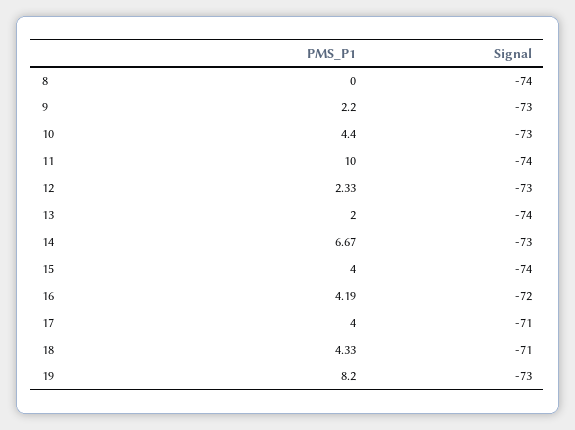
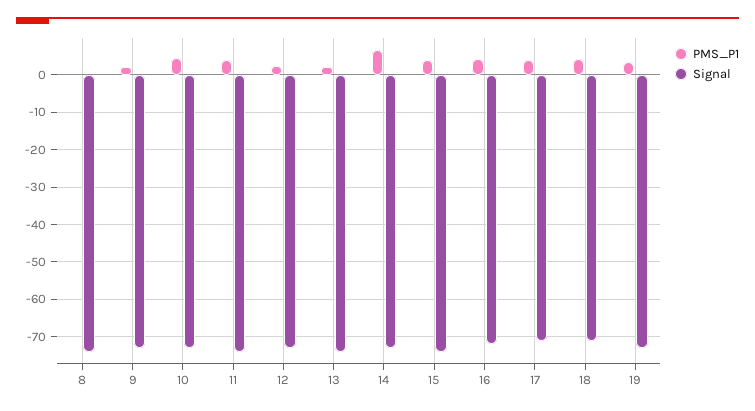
PMS_P1, 11: 10 -> 4
PMS_P1, 19: 8.2 -> 4

